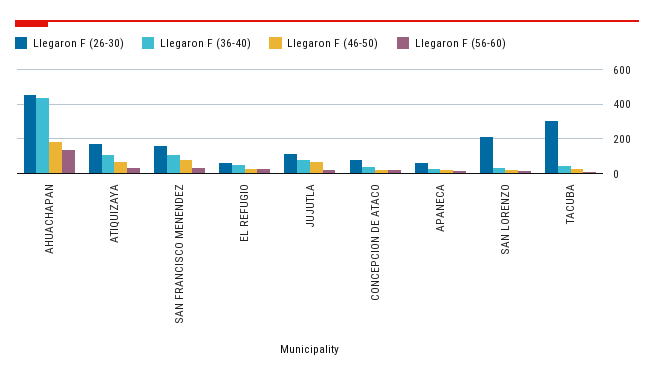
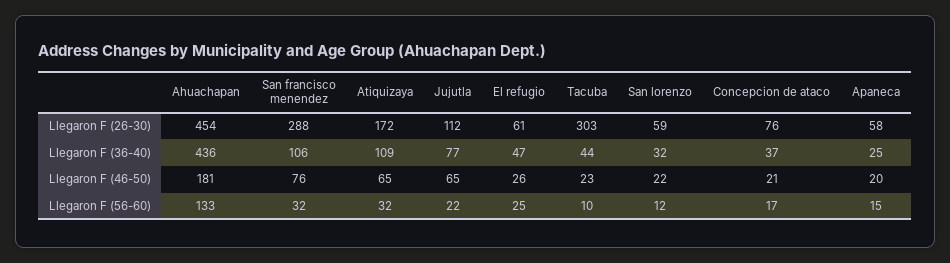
Llegaron F (26-30), SAN FRANCISCO MENENDEZ: 150 -> 288
Llegaron F (26-30), SAN LORENZO: 200 -> 59

